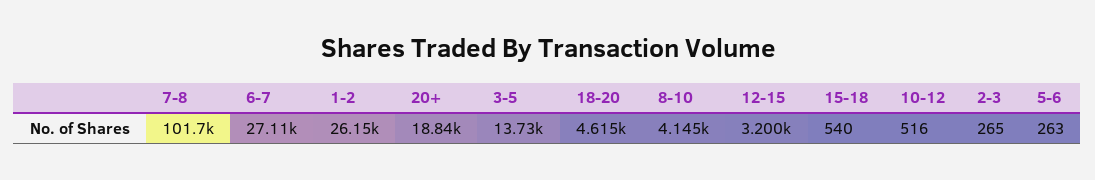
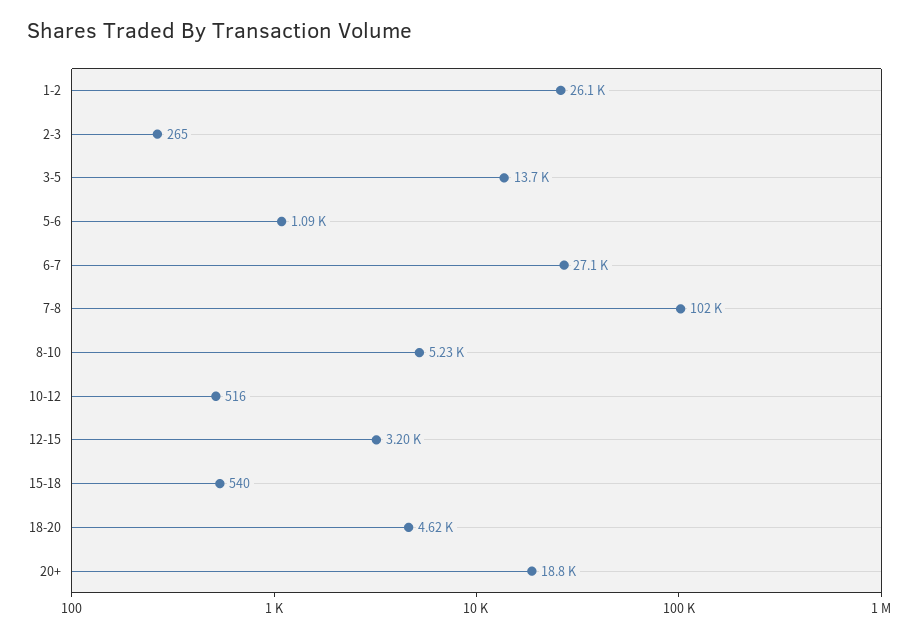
8-10: 4145 -> 5230
5-6: 263 -> 1090

